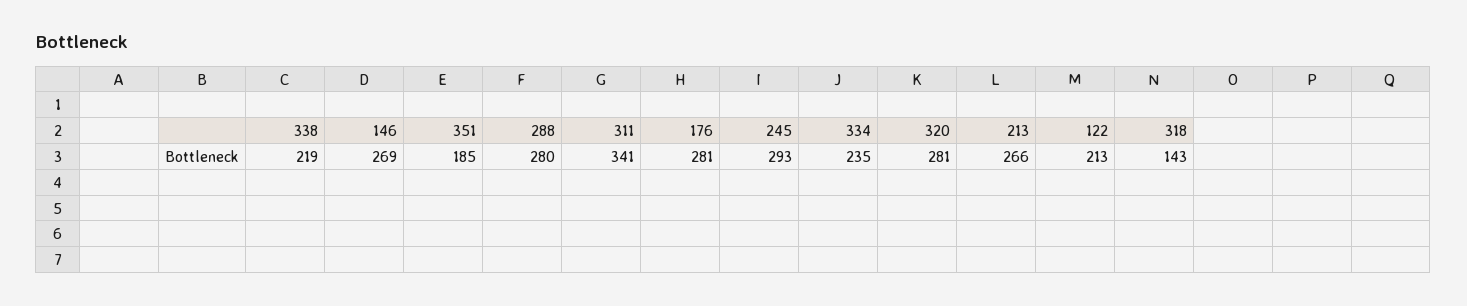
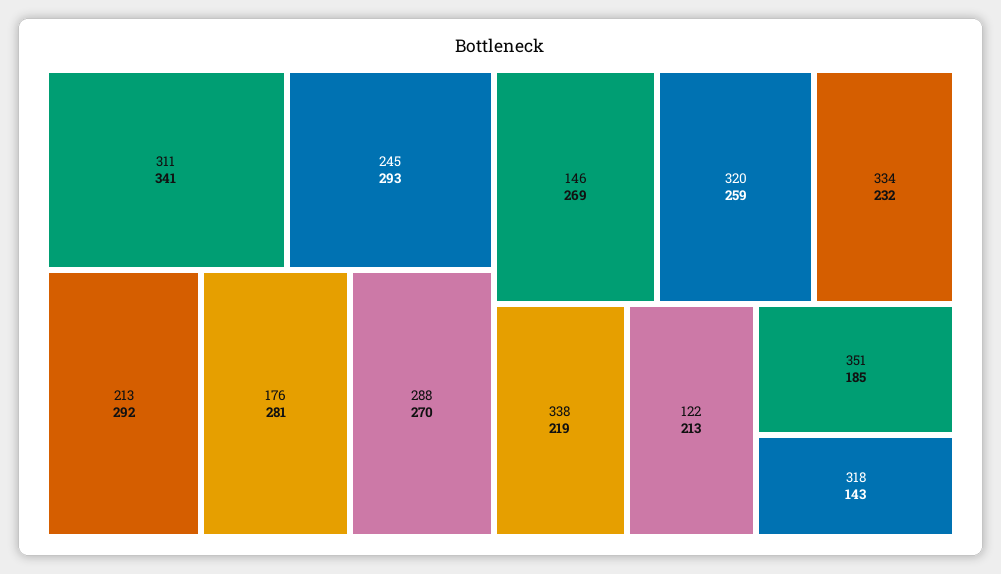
288: 280 -> 270
334: 235 -> 232
320: 281 -> 259
213: 266 -> 292

